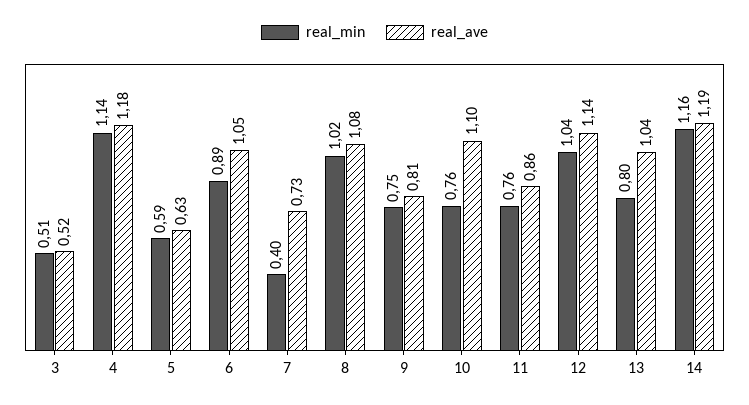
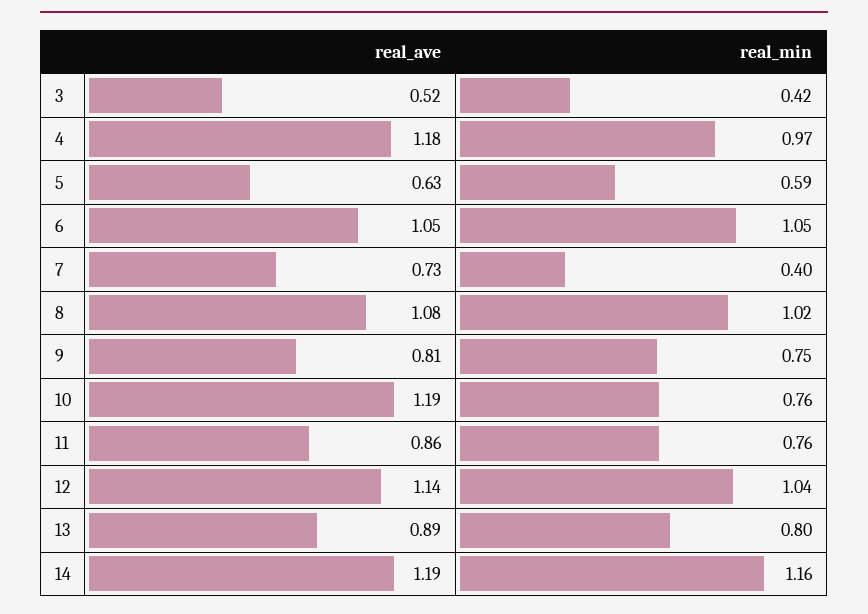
real_min, 3: 0.51 -> 0.42
real_min, 4: 1.14 -> 0.97
real_min, 6: 0.89 -> 1.05
real_ave, 10: 1.1 -> 1.19
real_ave, 13: 1.04 -> 0.89

